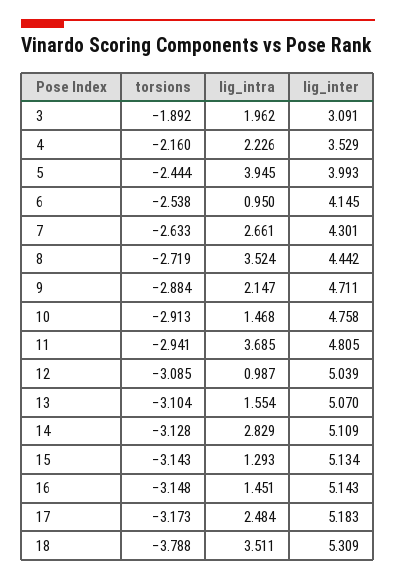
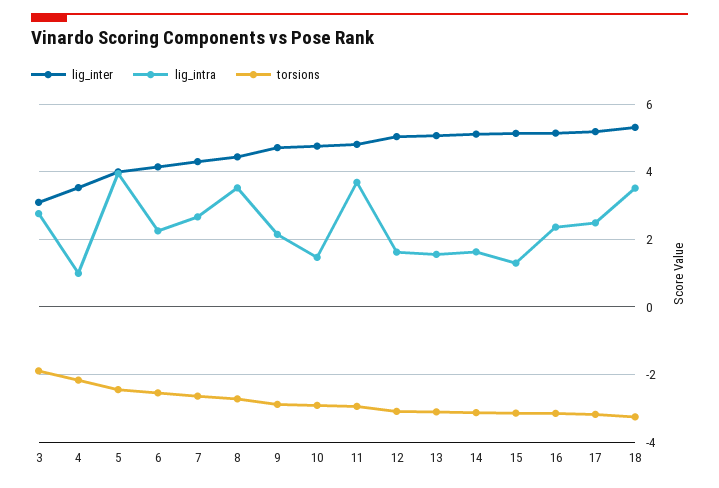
lig_intra, 3: 1.962 -> 2.8
lig_intra, 4: 2.226 -> 1
lig_intra, 6: 0.95 -> 2.2
lig_intra, 12: 0.987 -> 1.6
lig_intra, 14: 2.829 -> 1.6
lig_intra, 16: 1.451 -> 2.4
torsions, 18: -3.788 -> -3.2

